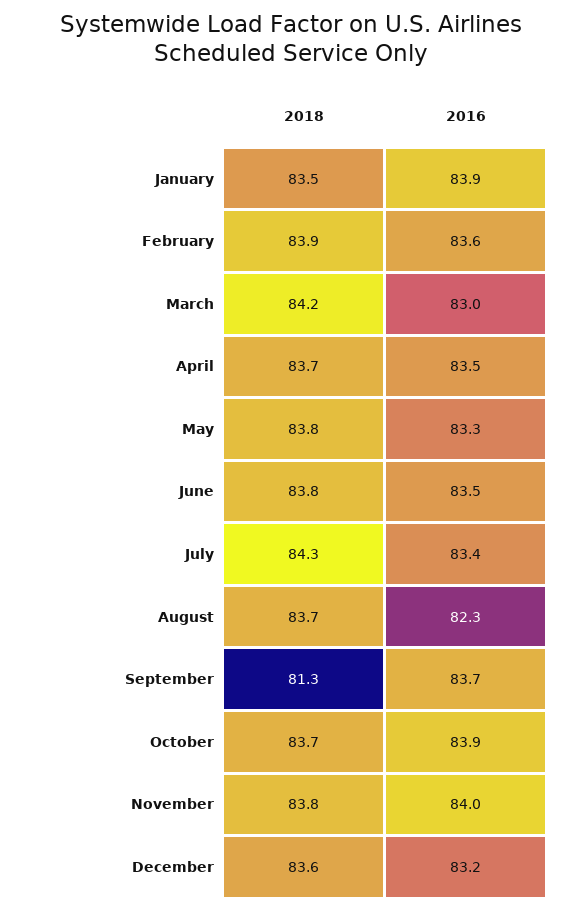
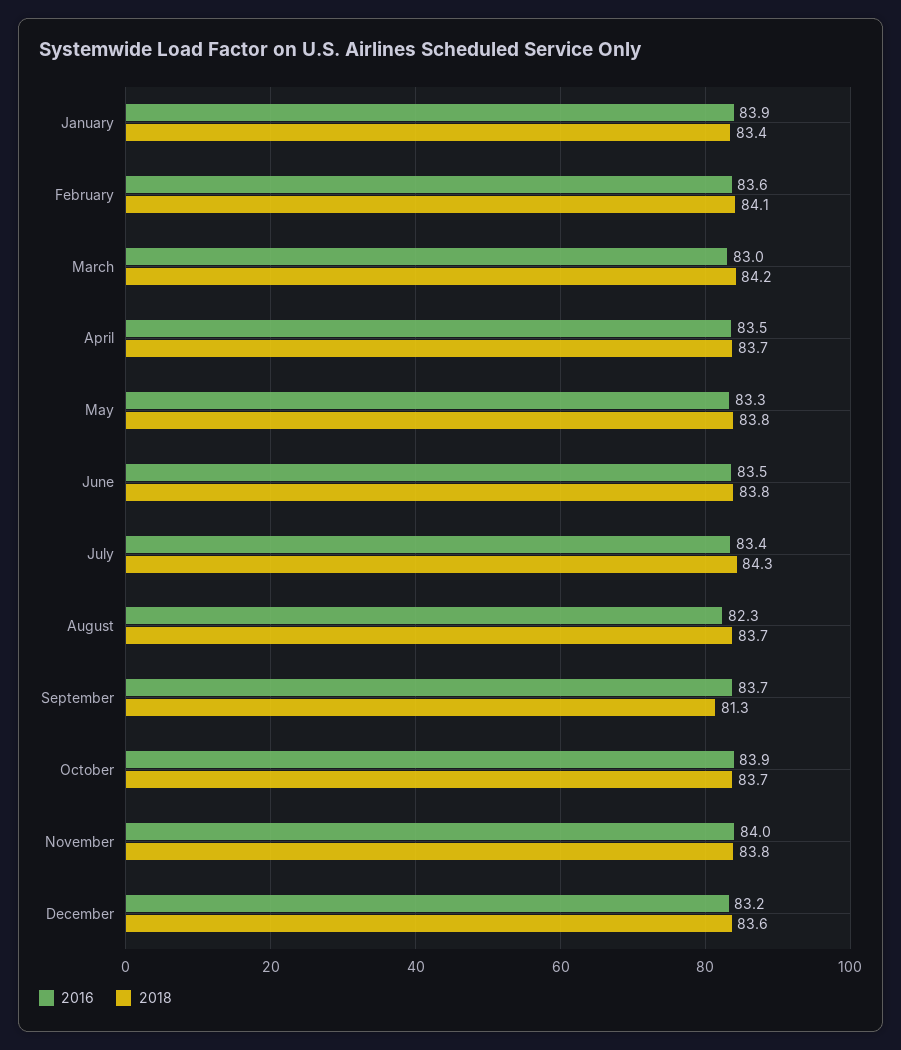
2018, January: 83.5 -> 83.4
2018, February: 83.9 -> 84.1

